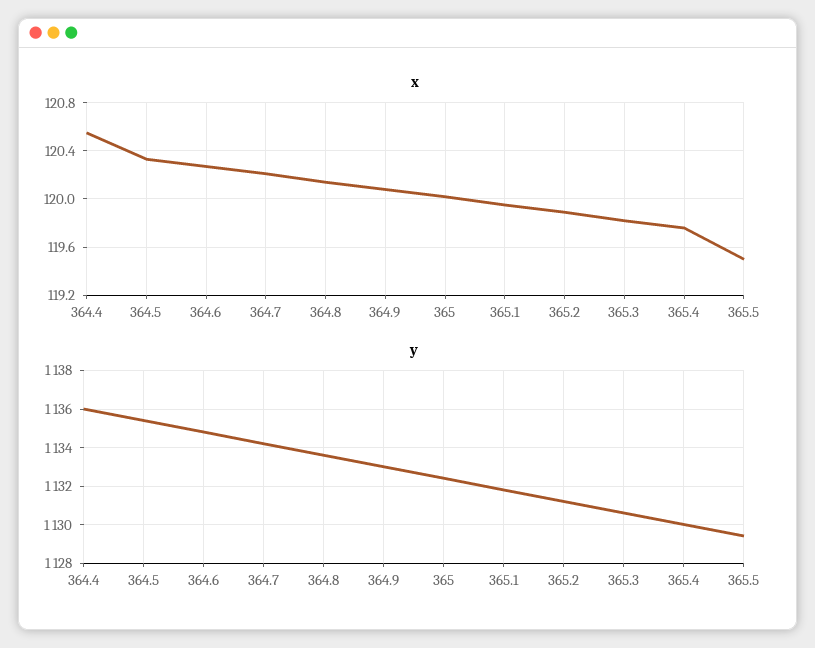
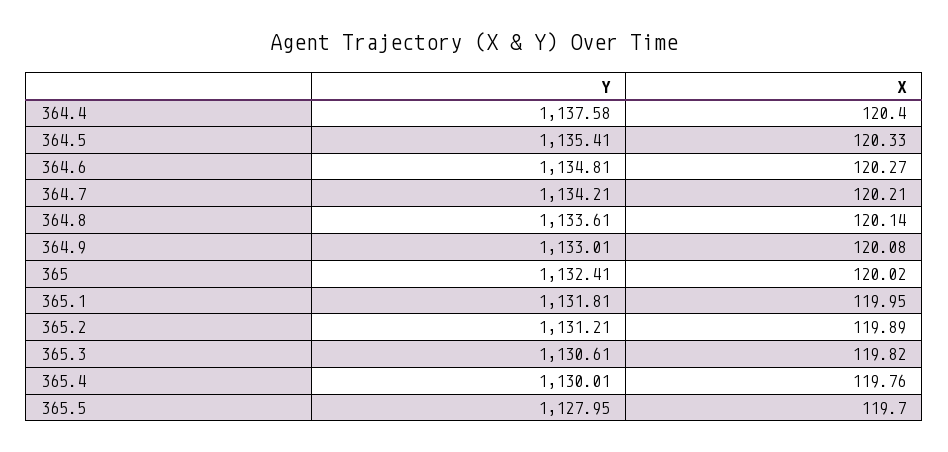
x, 364.4: 120.55 -> 120.4
x, 365.5: 119.5 -> 119.7
y, 364.4: 1136 -> 1137.58
y, 365.5: 1129.5 -> 1127.95

